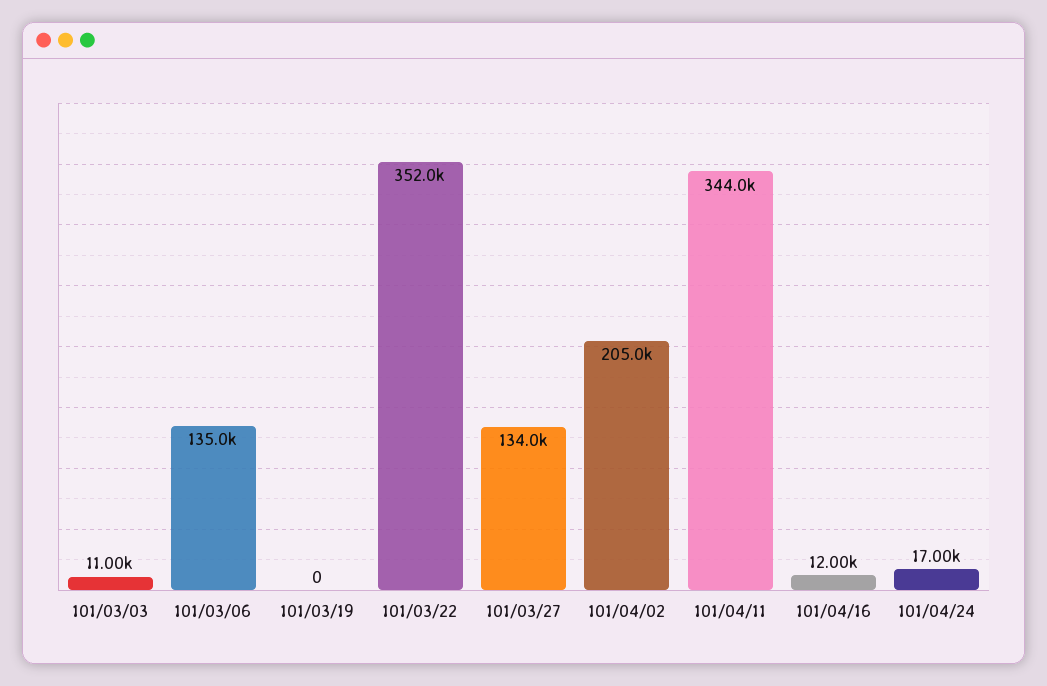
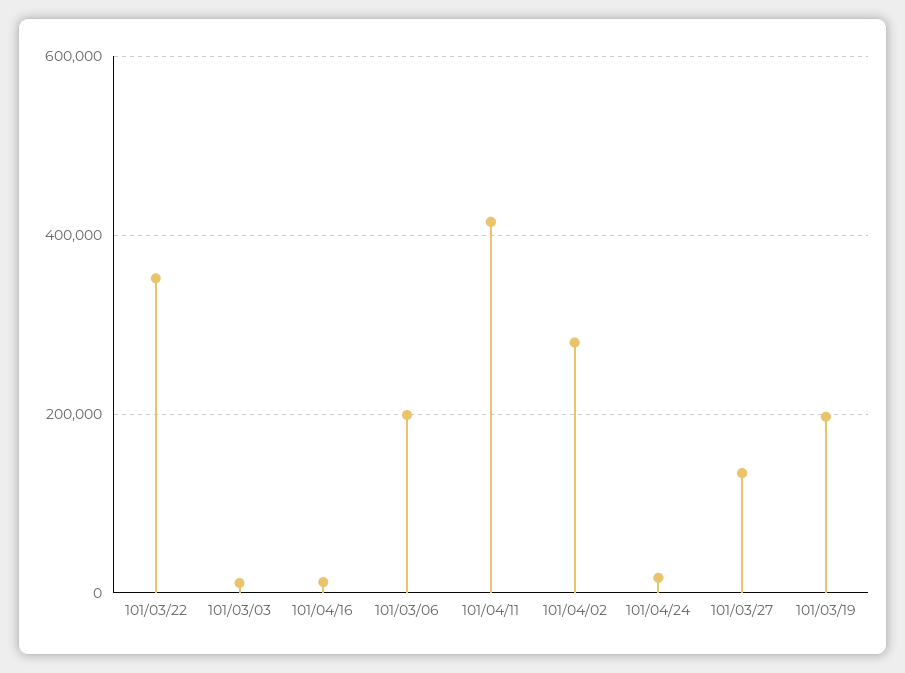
101/03/06: 135000 -> 200000
101/03/19: 0 -> 200000
101/04/02: 205000 -> 280000
101/04/11: 344000 -> 420000

